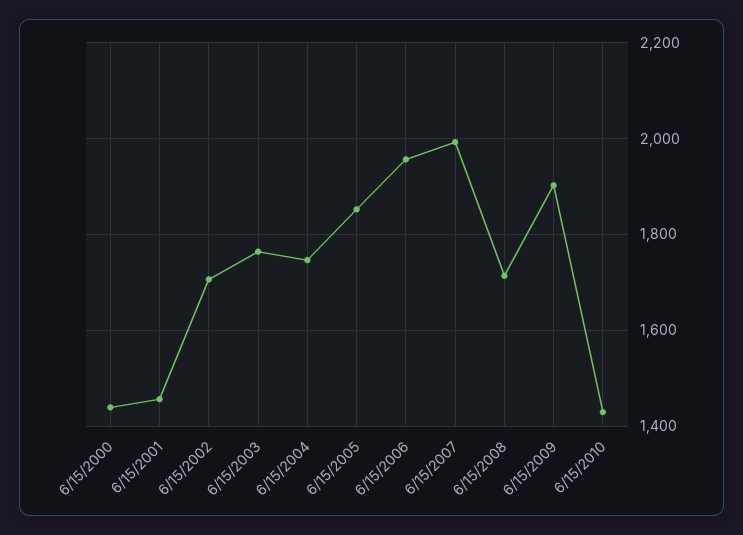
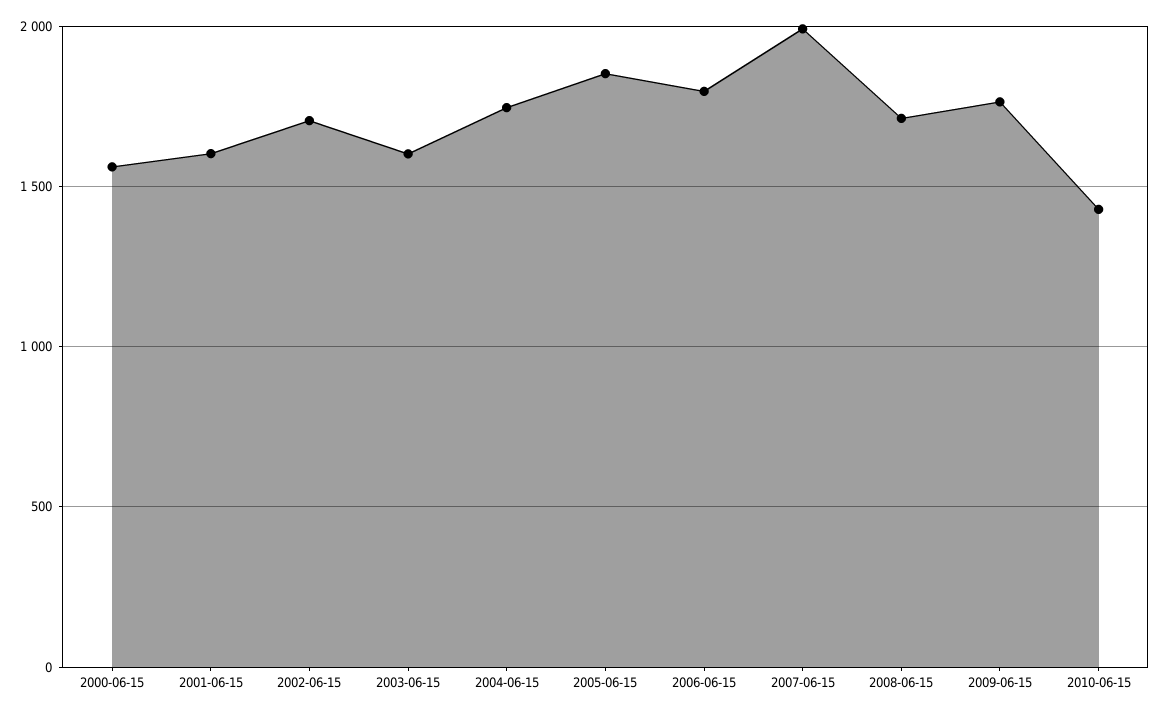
6/15/2000: 1440 -> 1550
6/15/2001: 1460 -> 1600
6/15/2003: 1760 -> 1600
6/15/2006: 1960 -> 1800
6/15/2009: 1900 -> 1750

